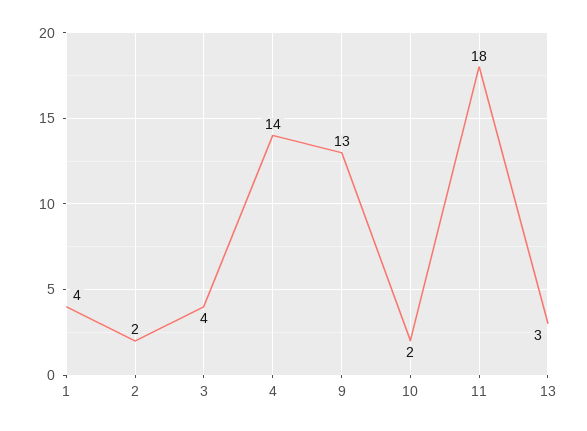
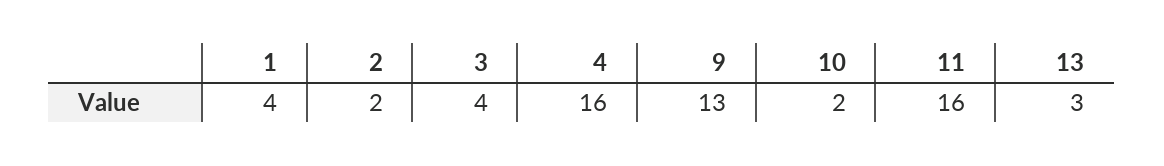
4: 14 -> 16
11: 18 -> 16

